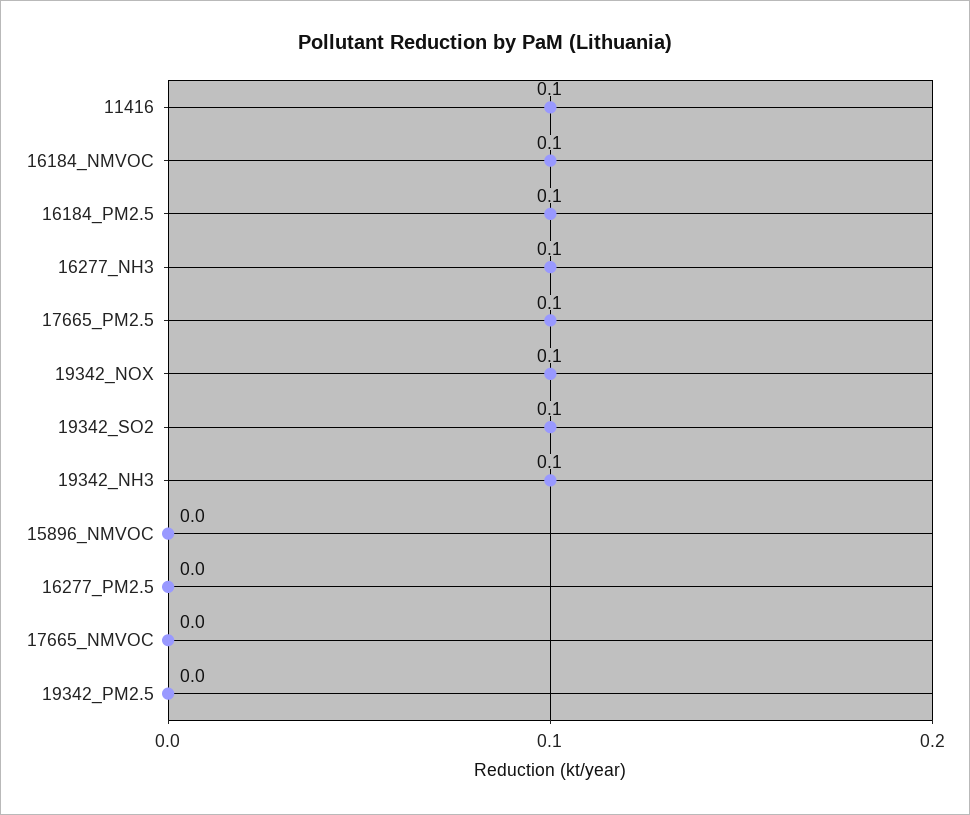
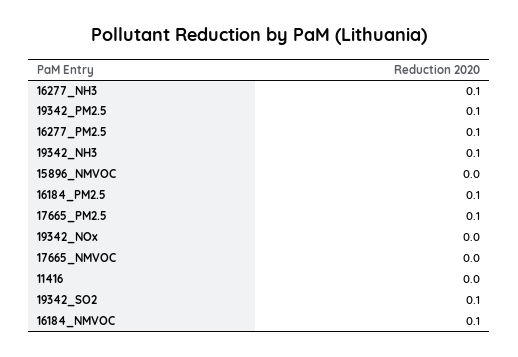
11416: 0.1 -> 0
19342_NOX: 0.1 -> 0
16277_PM2.5: 0 -> 0.1
19342_PM2.5: 0 -> 0.1

